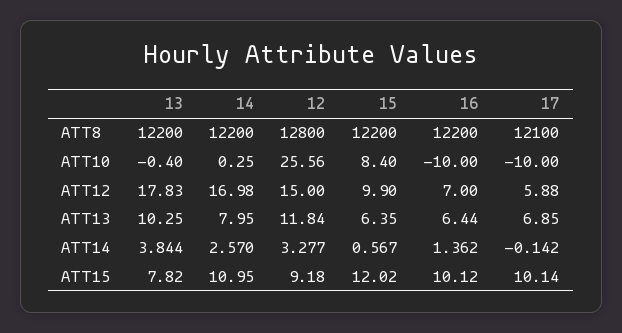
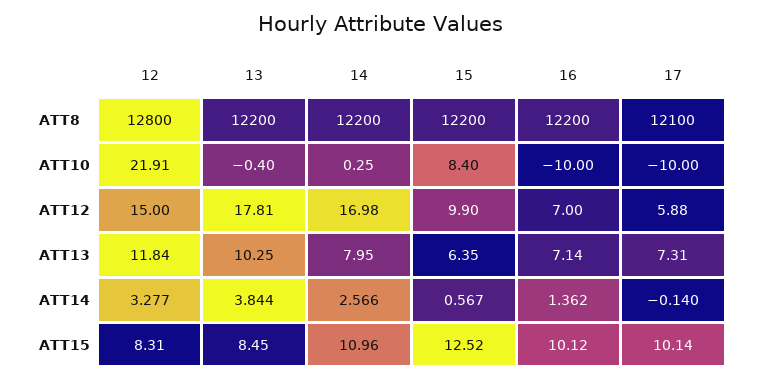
12, ATT10: 25.56 -> 21.91
13, ATT12: 17.83 -> 17.81
16, ATT13: 6.44 -> 7.14
17, ATT13: 6.85 -> 7.31
14, ATT14: 2.57 -> 2.566
17, ATT14: -0.142 -> -0.14
13, ATT15: 7.82 -> 8.45
14, ATT15: 10.95 -> 10.96
12, ATT15: 9.18 -> 8.31
15, ATT15: 12.02 -> 12.52

